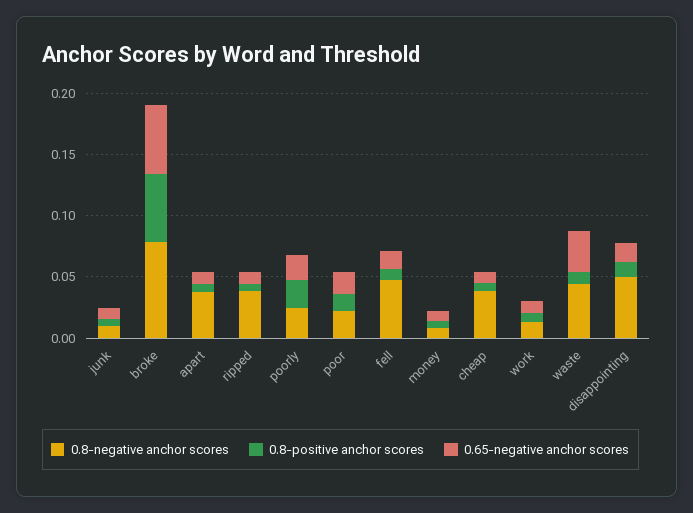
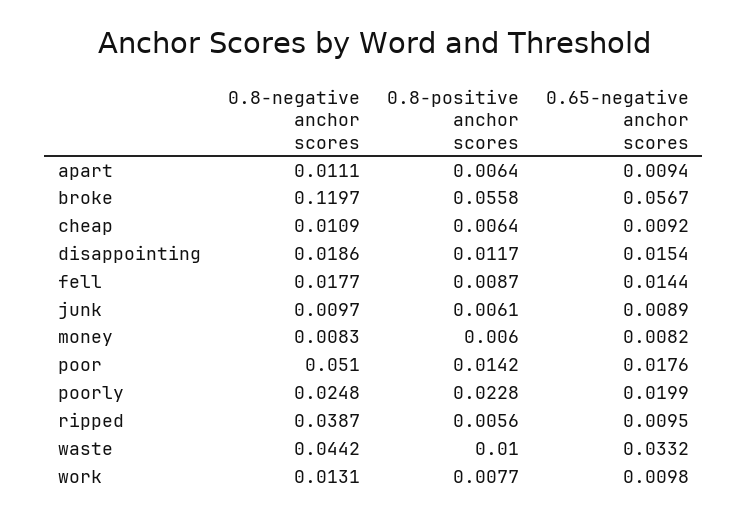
0.8-negative anchor scores, broke: 0.08 -> 0.1197
0.8-negative anchor scores, apart: 0.04 -> 0.0111
0.8-negative anchor scores, poor: 0.02 -> 0.051
0.8-negative anchor scores, fell: 0.05 -> 0.0177
0.8-negative anchor scores, cheap: 0.04 -> 0.0109
0.8-negative anchor scores, disappointing: 0.05 -> 0.0186

